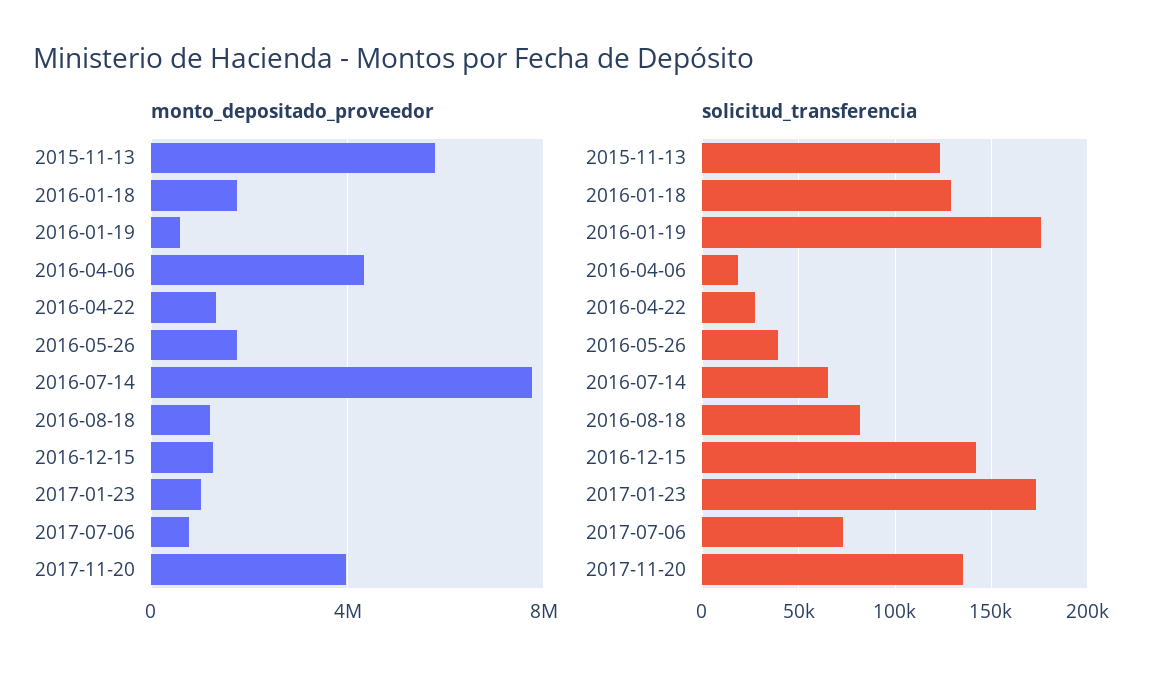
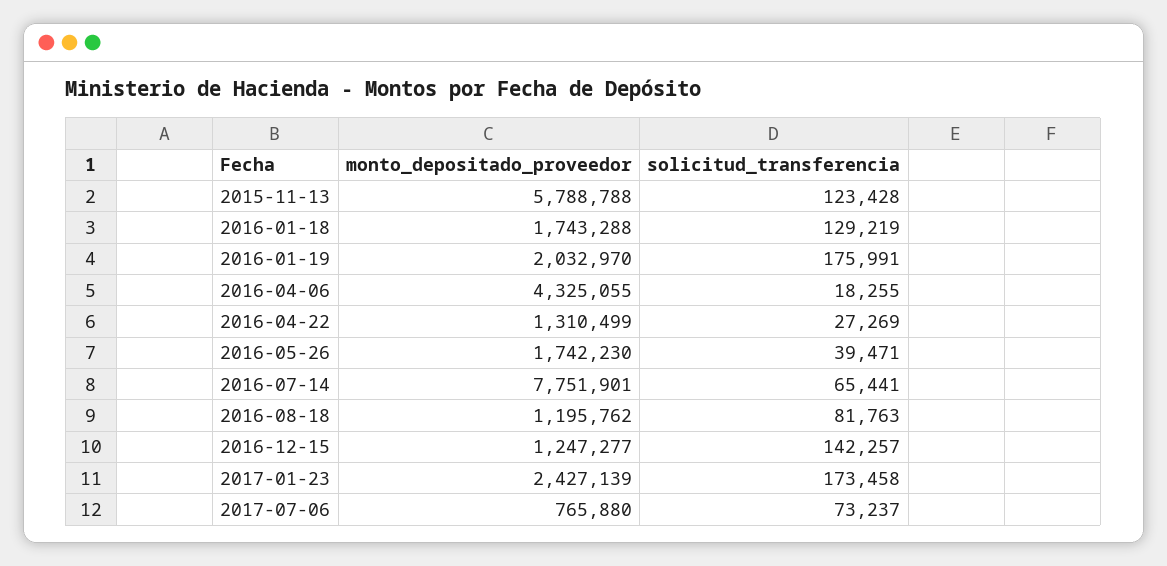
monto_depositado_proveedor, 2016-01-19: 500000 -> 2032970
monto_depositado_proveedor, 2017-01-23: 1000000 -> 2427139
monto_depositado_proveedor, 2017-11-20: 4000000 -> none
solicitud_transferencia, 2017-11-20: 135000 -> none

